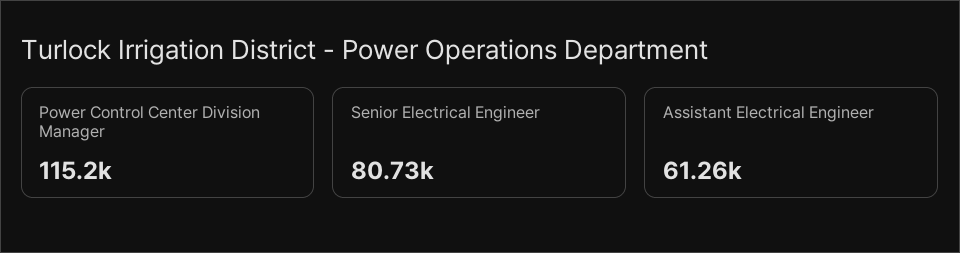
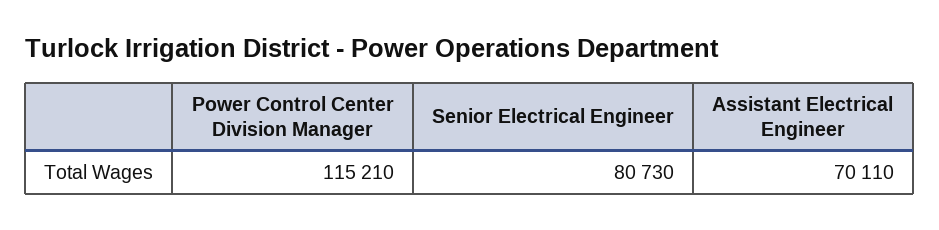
Assistant Electrical Engineer: 61260 -> 70110

